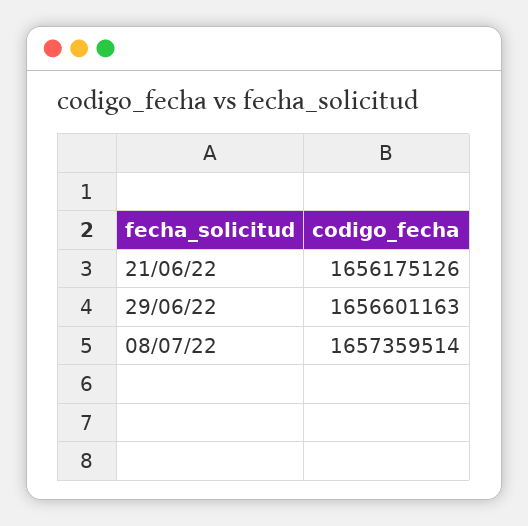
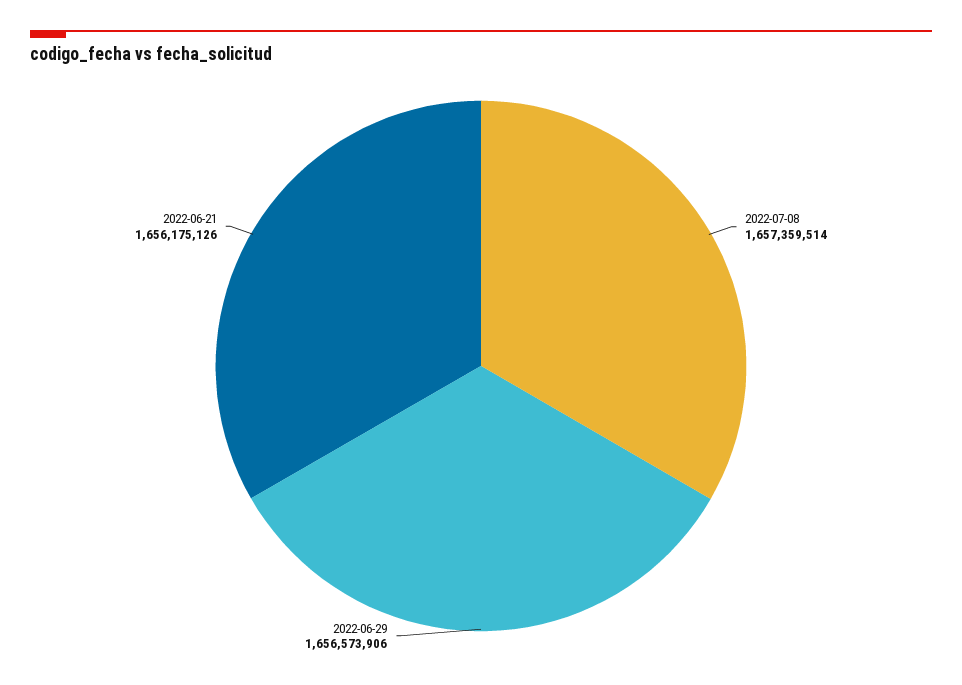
29/06/22: 1656601163 -> 1656573906

